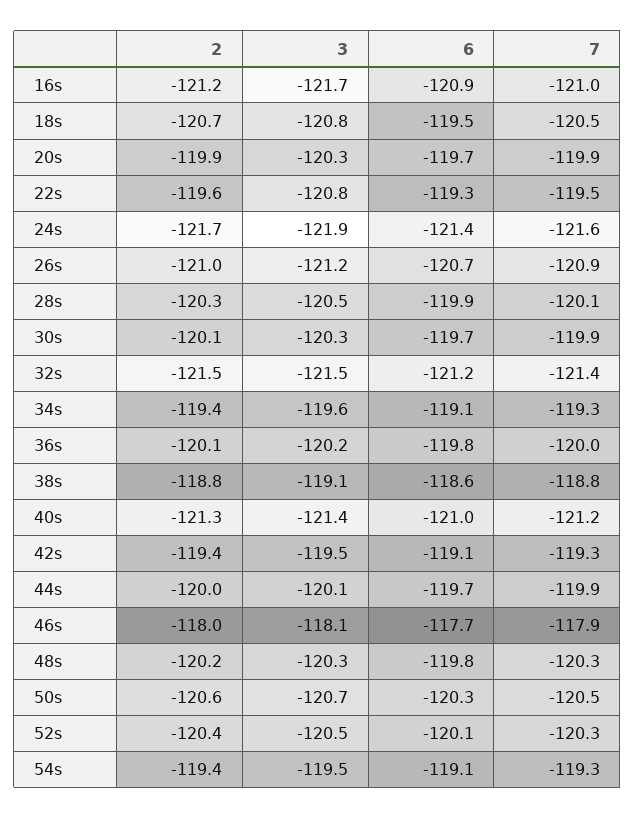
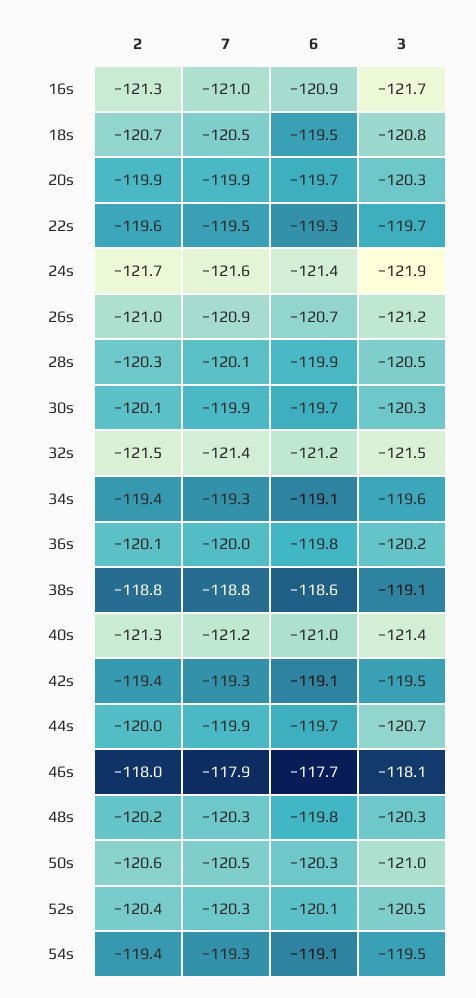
2, 16s: -121.2 -> -121.3
3, 22s: -120.8 -> -119.7
3, 44s: -120.1 -> -120.7
3, 50s: -120.7 -> -121

